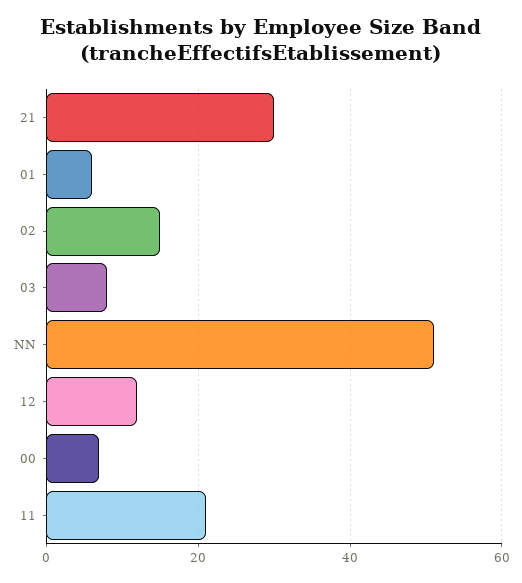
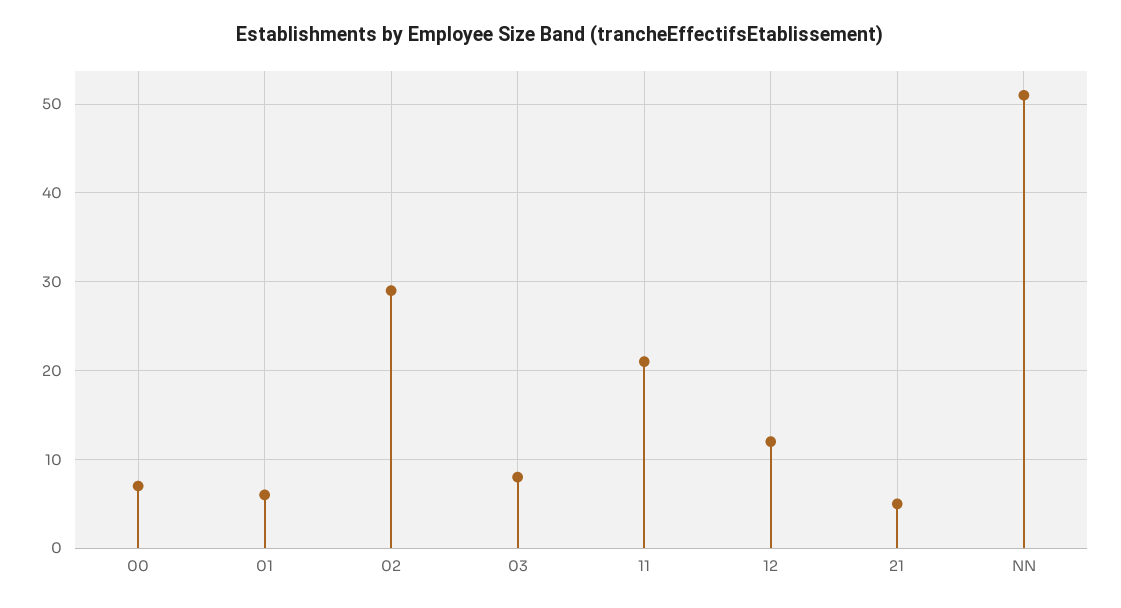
21: 30 -> 5
02: 15 -> 29

